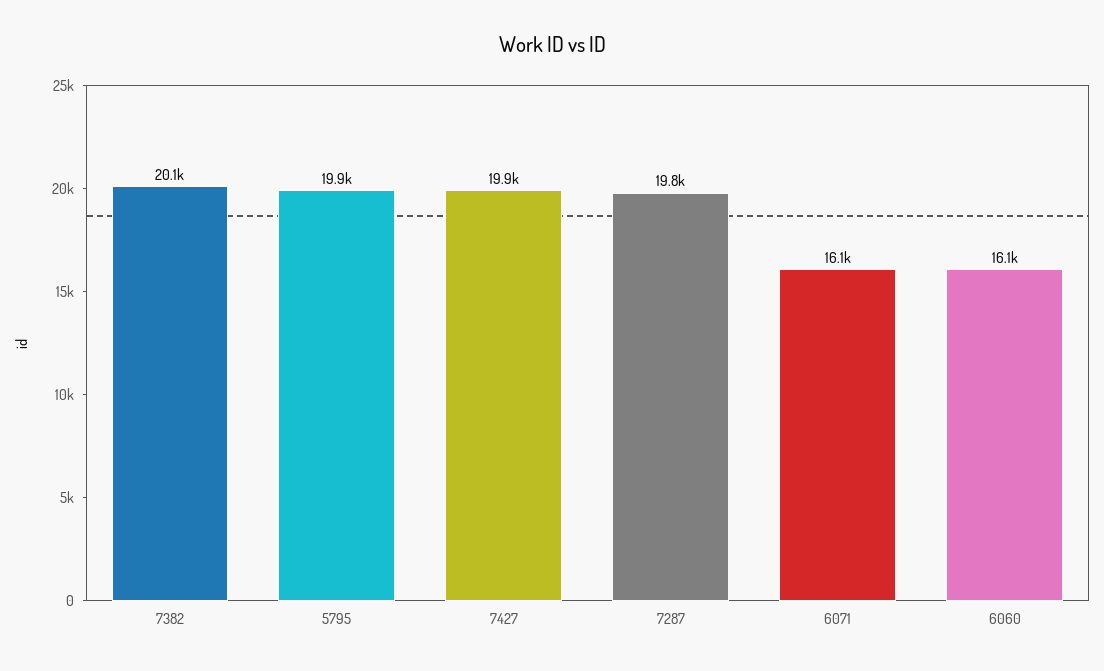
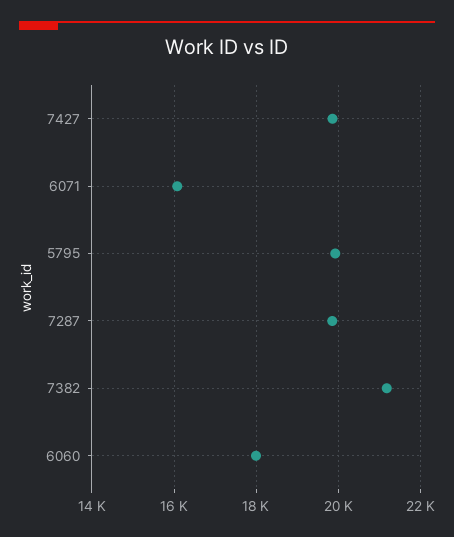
7382: 20100 -> 21200
6060: 16100 -> 18000

